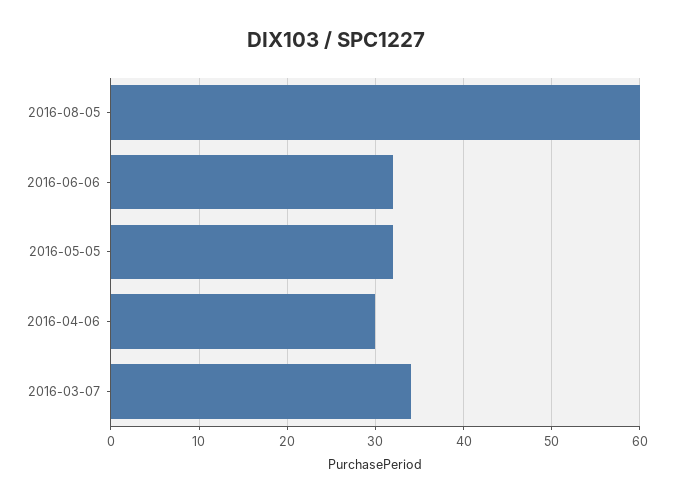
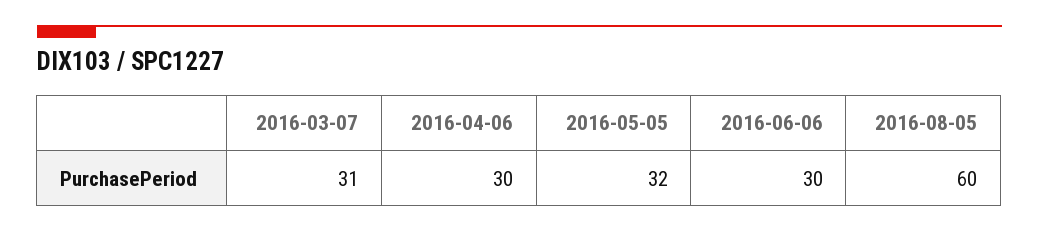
2016-06-06: 32 -> 30
2016-03-07: 34 -> 31

